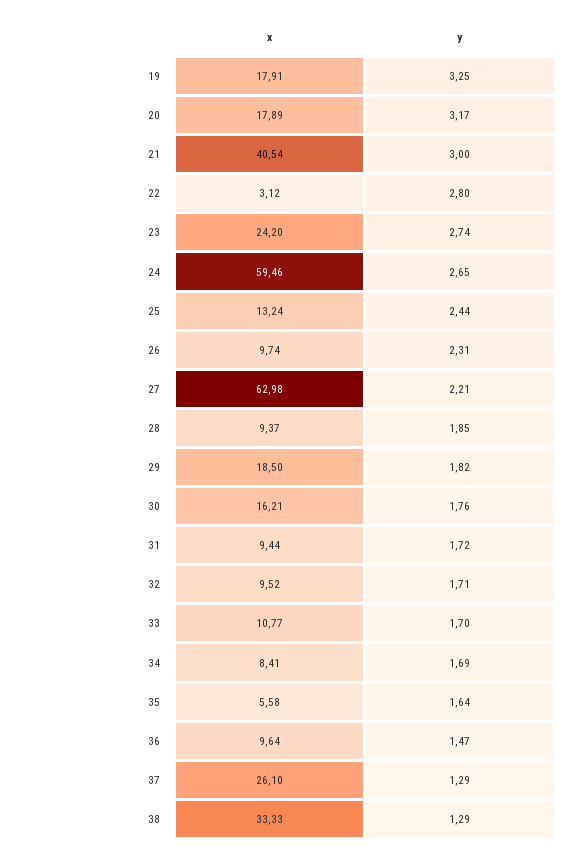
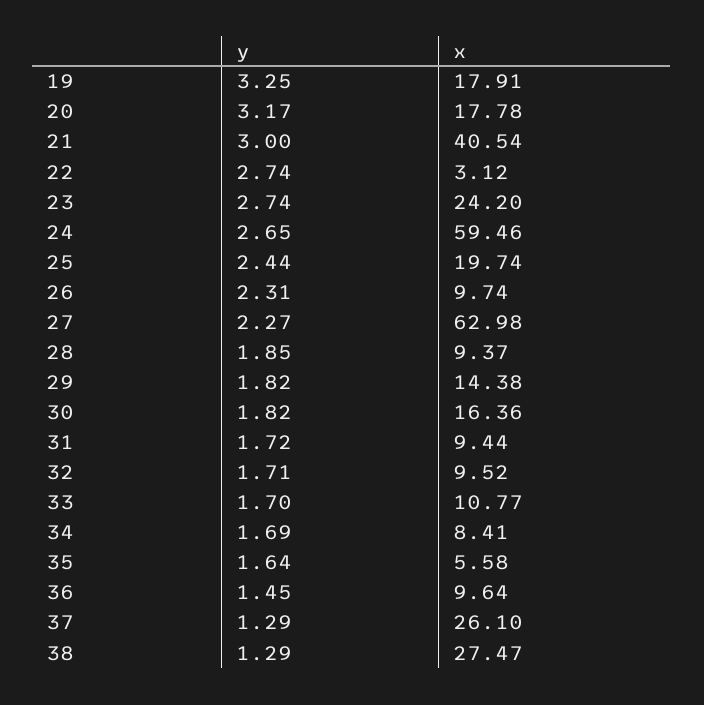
x, 20: 17.89 -> 17.78
y, 22: 2.8 -> 2.74
x, 25: 13.24 -> 19.74
y, 27: 2.21 -> 2.27
x, 29: 18.5 -> 14.38
x, 30: 16.21 -> 16.36
y, 30: 1.76 -> 1.82
y, 36: 1.47 -> 1.45
x, 38: 33.33 -> 27.47

